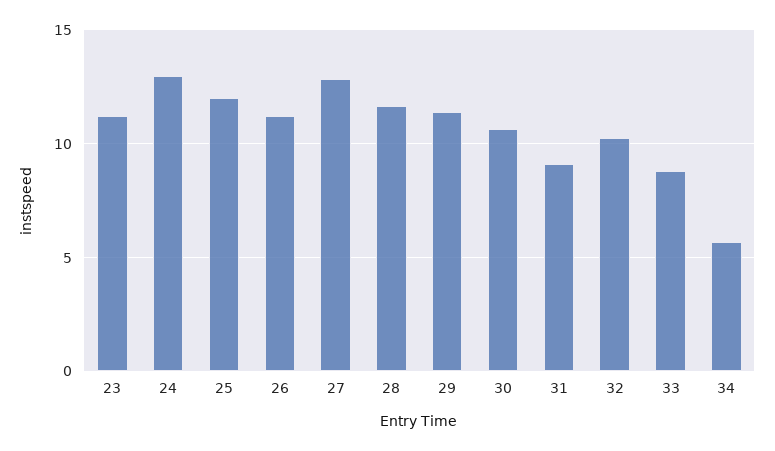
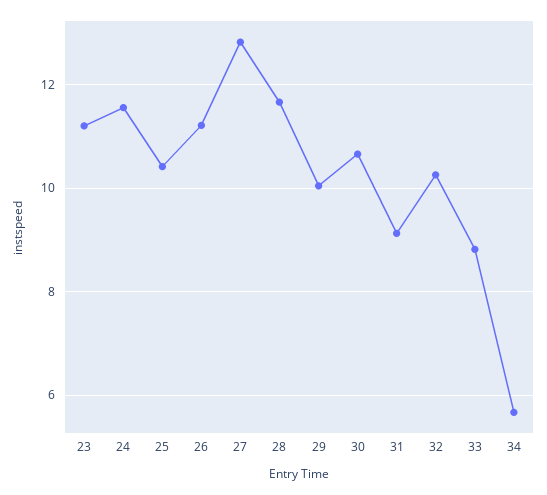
24: 13 -> 11.6
25: 12 -> 10.4
29: 11.5 -> 10

